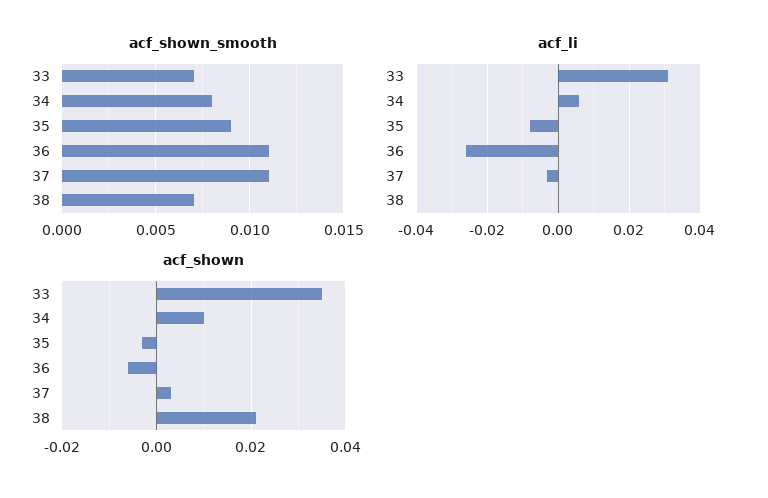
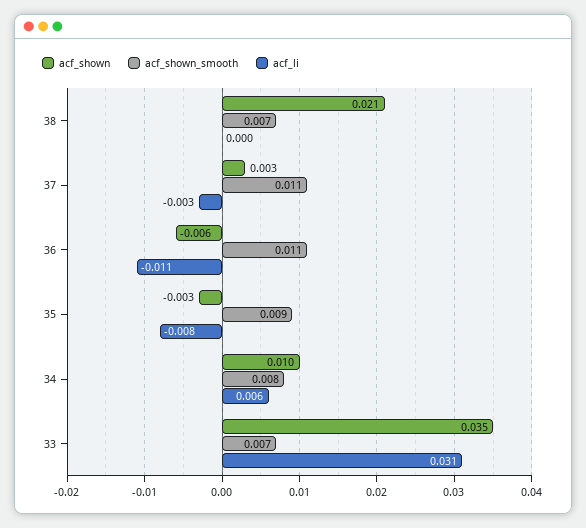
acf_li, 36: -0.025 -> -0.011

